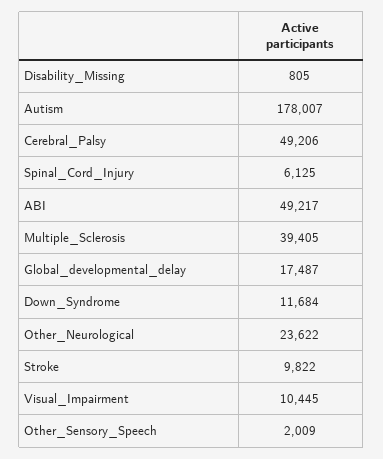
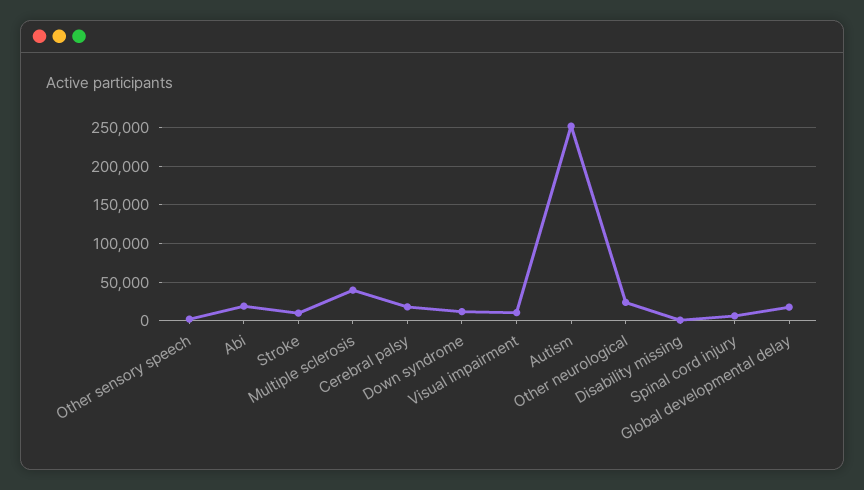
Autism: 178007 -> 250000
Cerebral_Palsy: 49206 -> 20000
ABI: 49217 -> 20000

